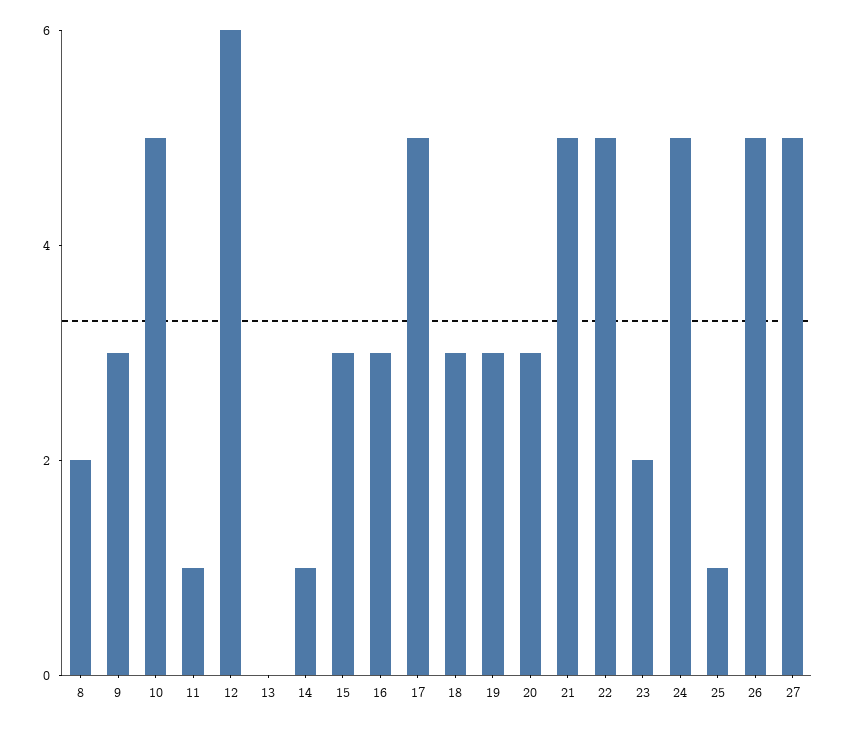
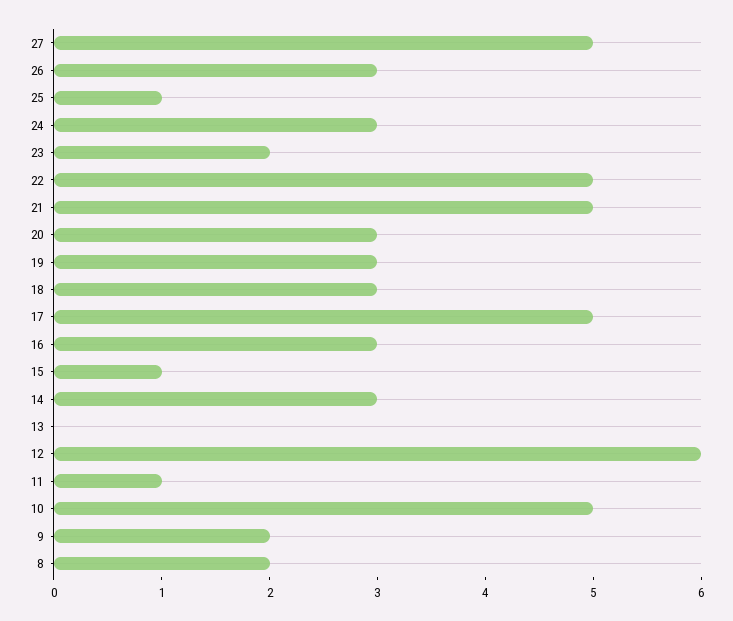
9: 3 -> 2
14: 1 -> 3
15: 3 -> 1
24: 5 -> 3
26: 5 -> 3

